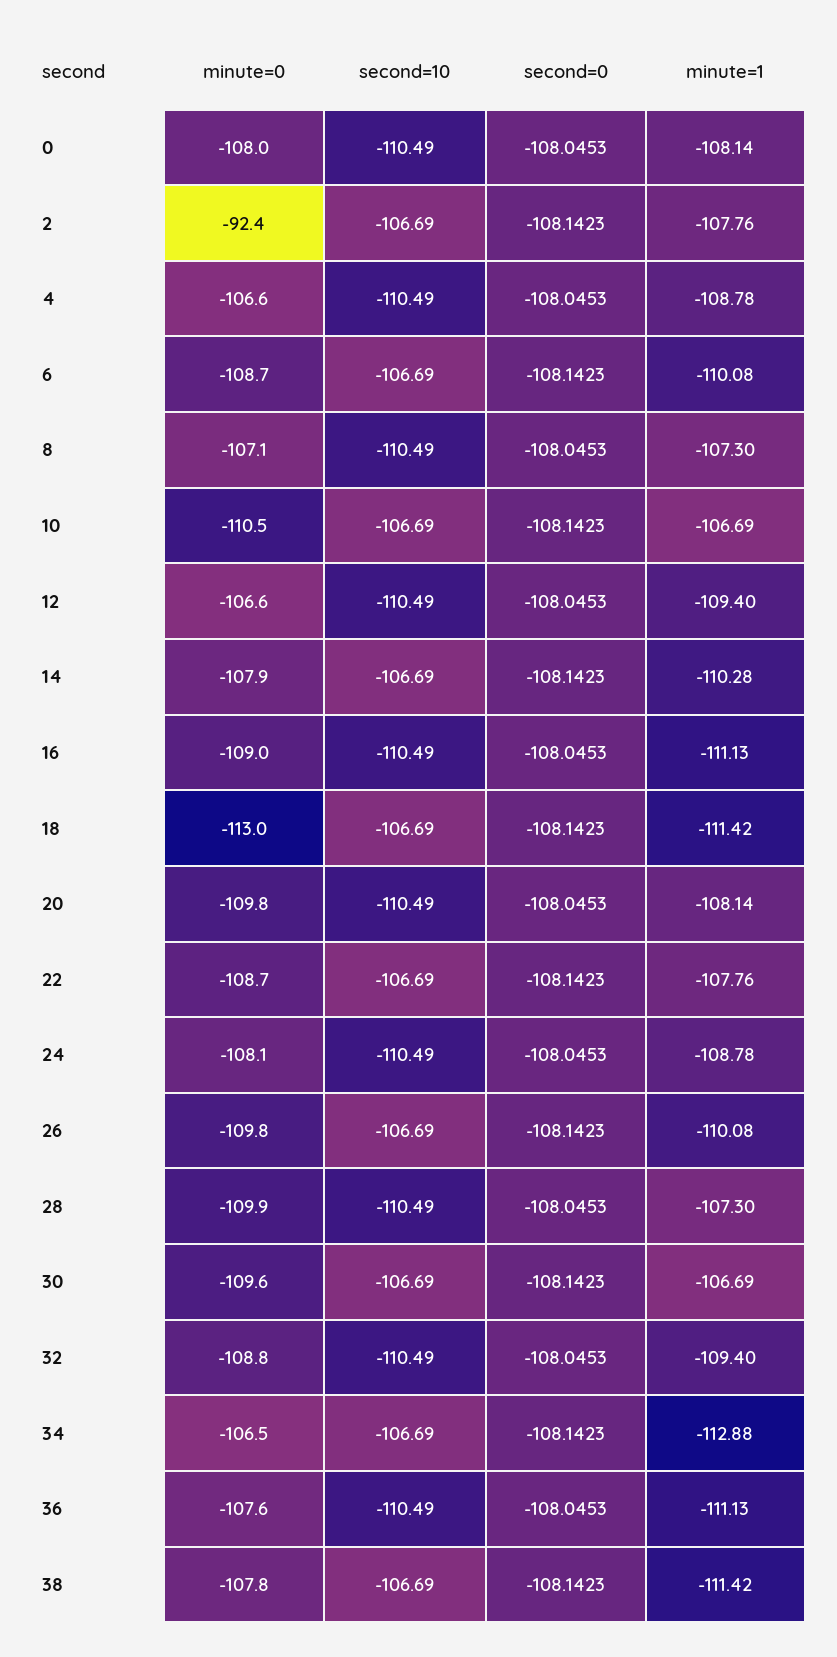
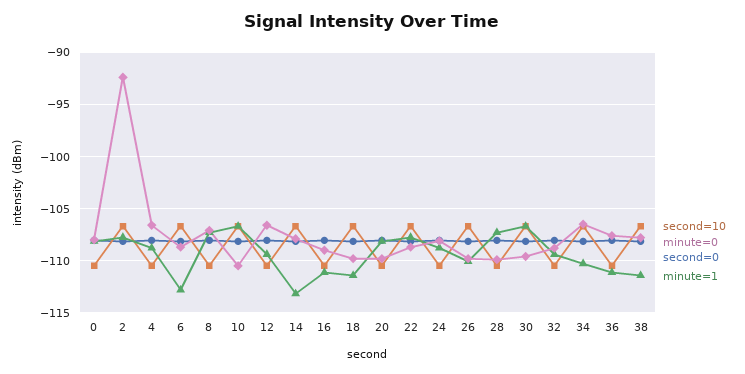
minute=1, 6: -110.08 -> -113
minute=1, 14: -110.28 -> -113
minute=0, 18: -113 -> -110
minute=1, 34: -112.88 -> -110

